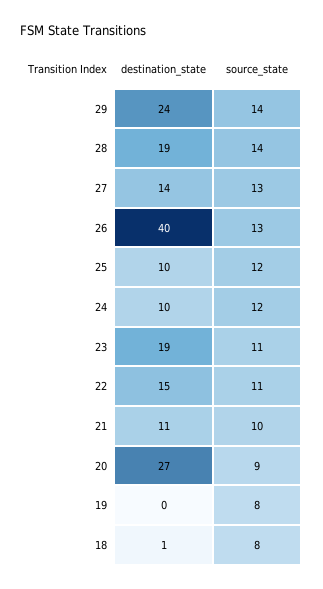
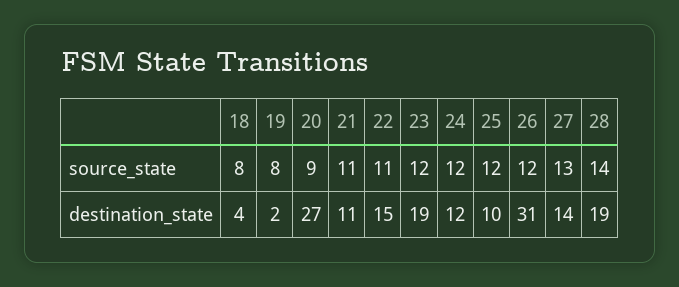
destination_state, 29: 24 -> none
source_state, 29: 14 -> none
destination_state, 26: 40 -> 31
source_state, 26: 13 -> 12
destination_state, 24: 10 -> 12
source_state, 23: 11 -> 12
source_state, 21: 10 -> 11
destination_state, 19: 0 -> 2
destination_state, 18: 1 -> 4

